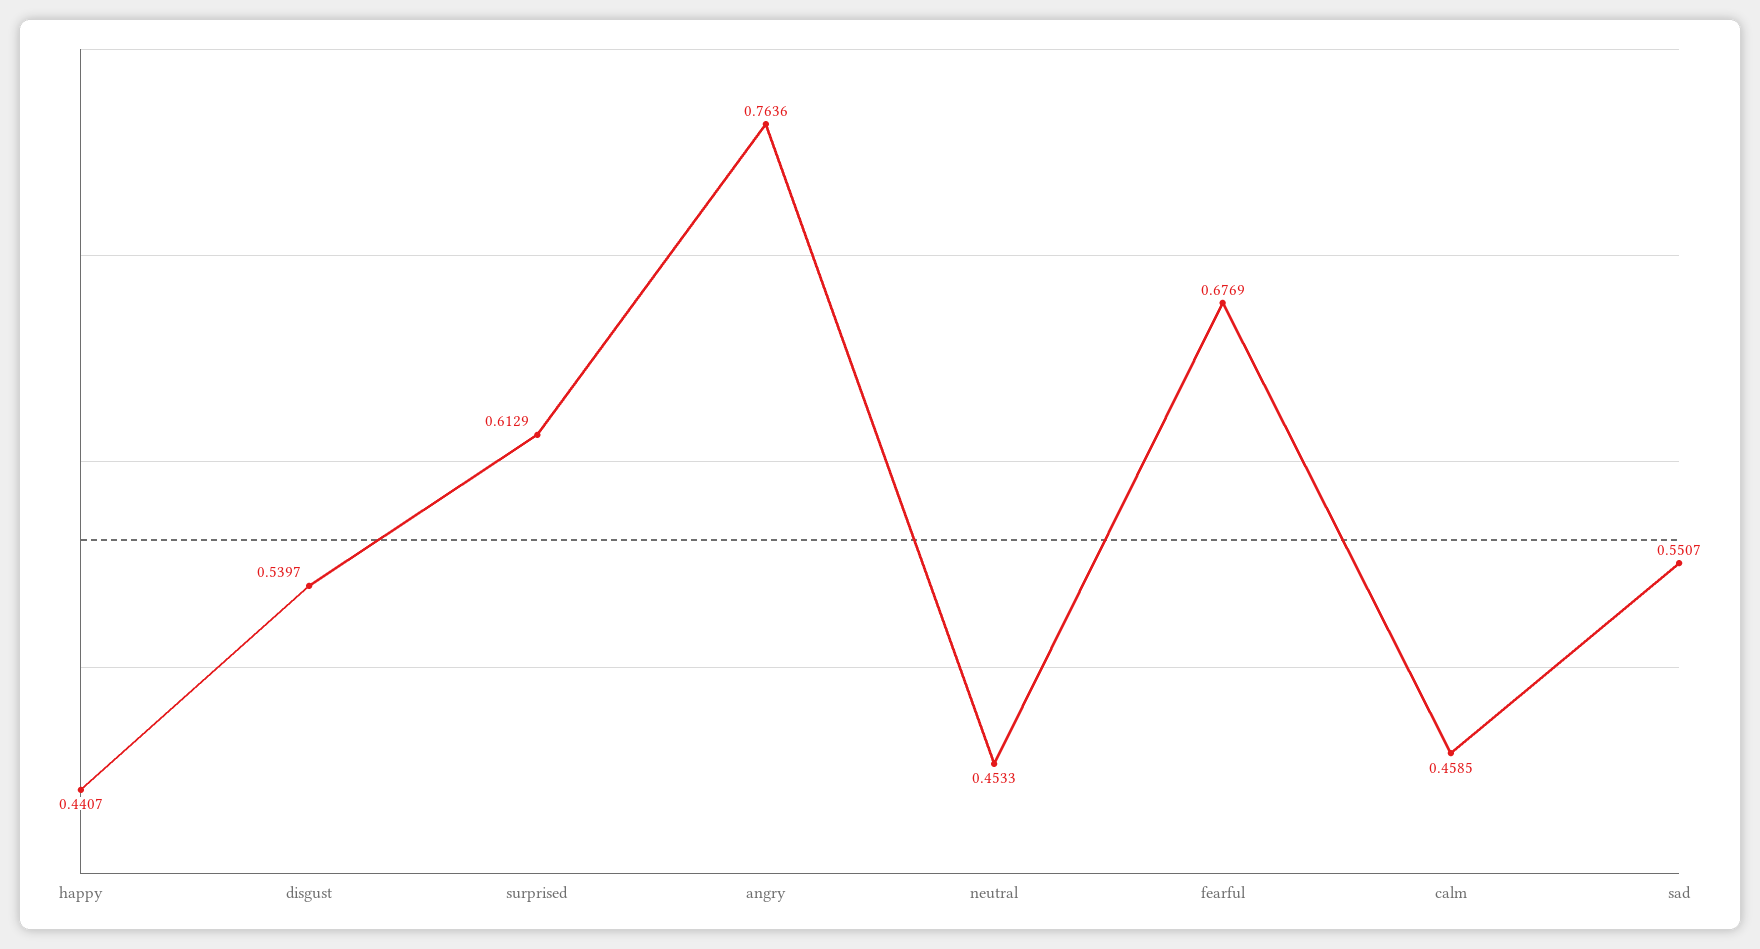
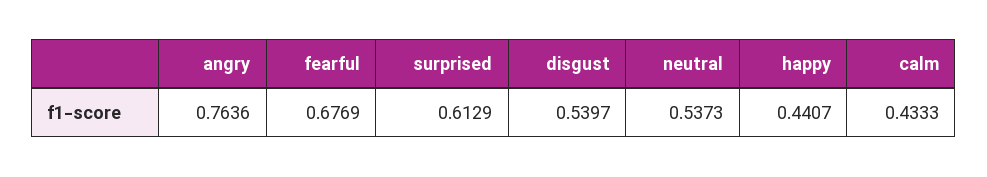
neutral: 0.4533 -> 0.5373
calm: 0.4585 -> 0.4333
sad: 0.5507 -> none

